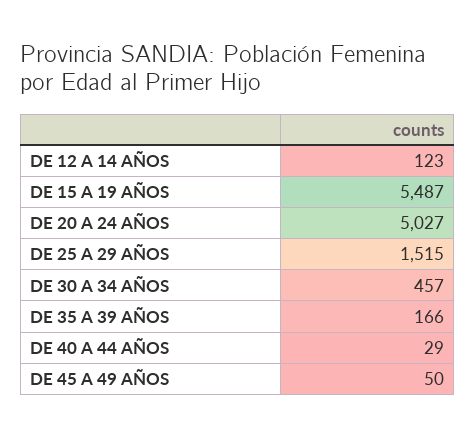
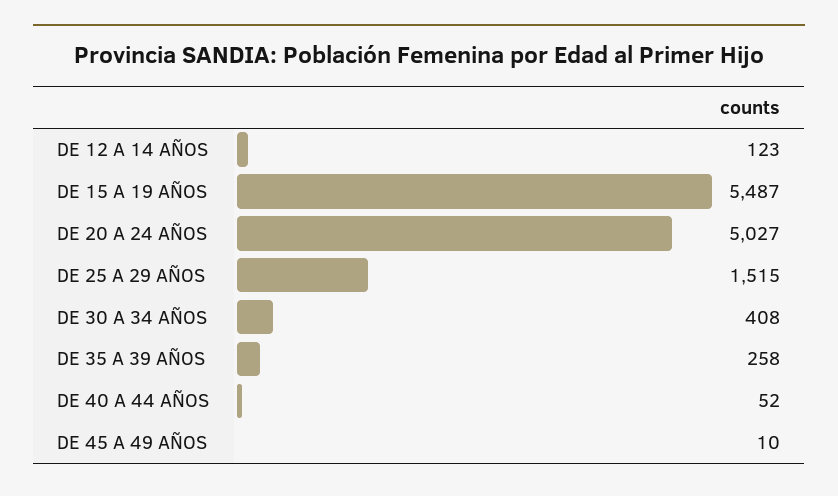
DE 30 A 34 AÑOS: 457 -> 408
DE 35 A 39 AÑOS: 166 -> 258
DE 40 A 44 AÑOS: 29 -> 52
DE 45 A 49 AÑOS: 50 -> 10

